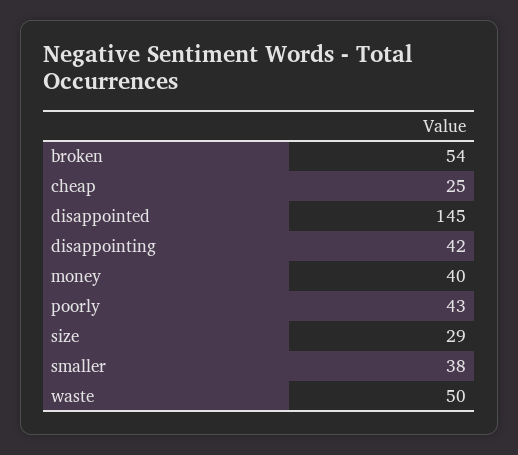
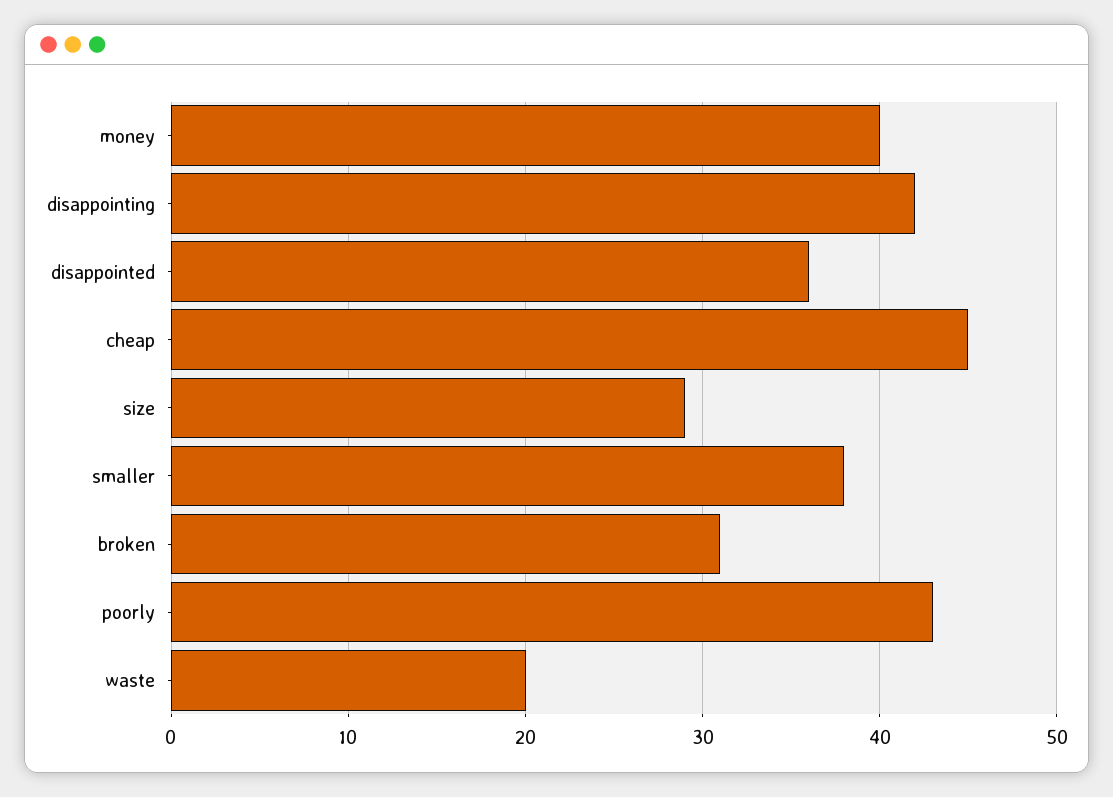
broken: 54 -> 31
cheap: 25 -> 45
disappointed: 145 -> 36
waste: 50 -> 20

